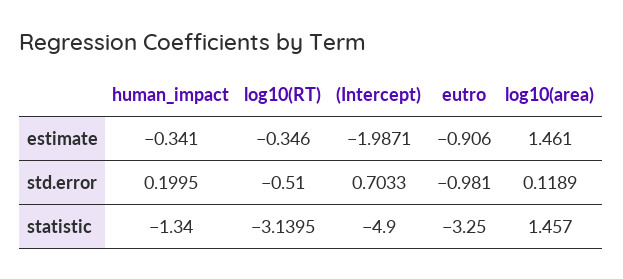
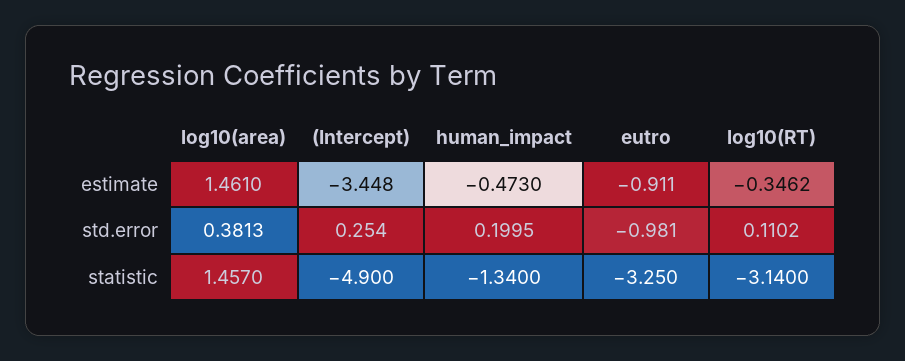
human_impact, estimate: -0.341 -> -0.473
log10(RT), estimate: -0.346 -> -0.3462
(Intercept), estimate: -1.9871 -> -3.448
eutro, estimate: -0.906 -> -0.911
log10(RT), std.error: -0.51 -> 0.1102
(Intercept), std.error: 0.7033 -> 0.254
log10(area), std.error: 0.1189 -> 0.3813
log10(RT), statistic: -3.1395 -> -3.14

